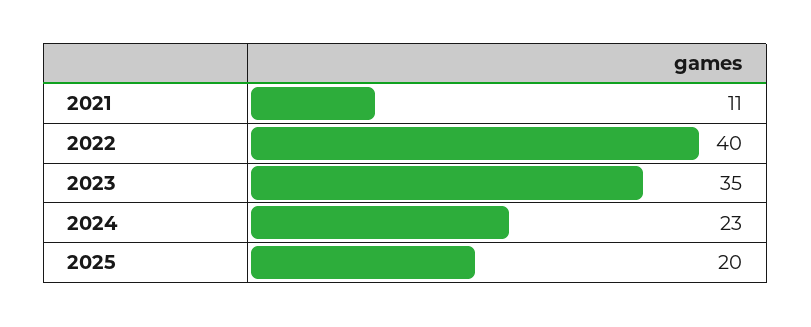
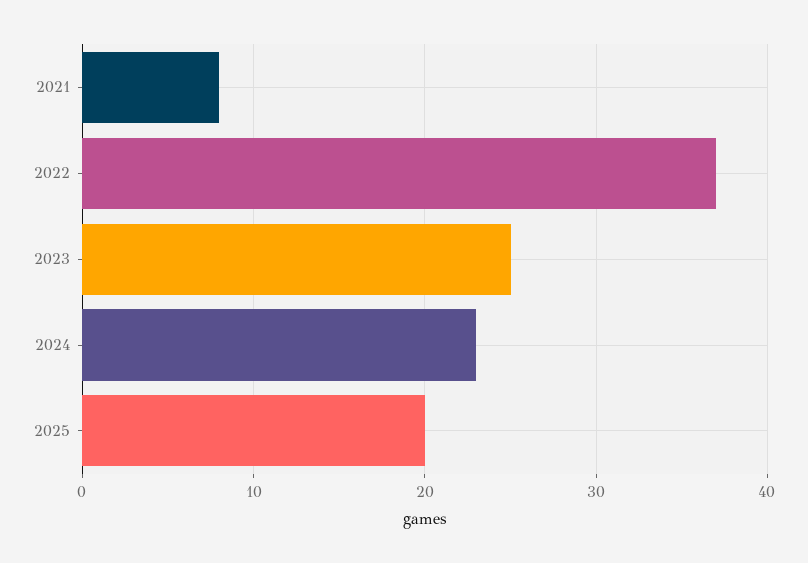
2021: 11 -> 8
2022: 40 -> 37
2023: 35 -> 25

